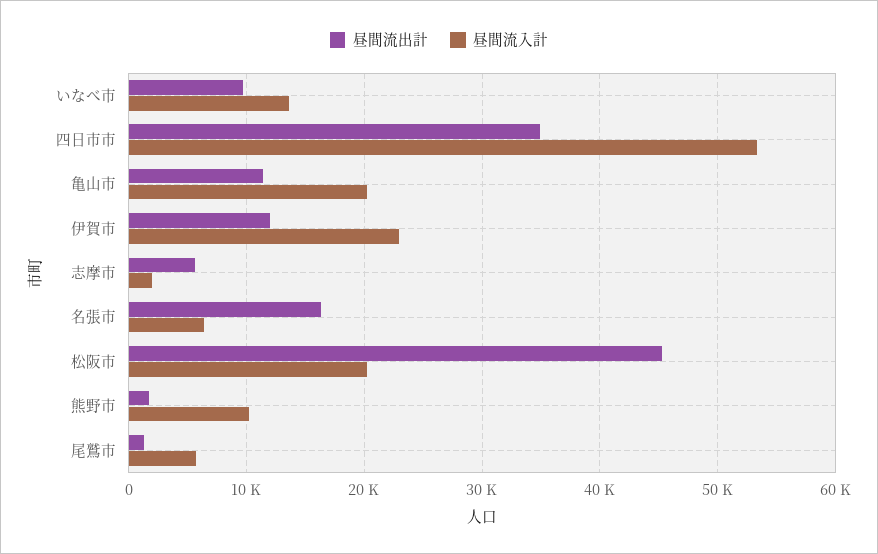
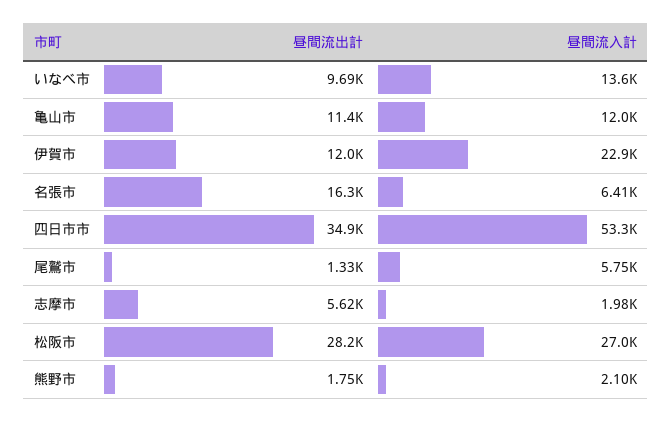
昼間流入計, 亀山市: 20000 -> 12000
昼間流出計, 松阪市: 45000 -> 28200
昼間流入計, 松阪市: 20000 -> 27000
昼間流入計, 熊野市: 10000 -> 2100

